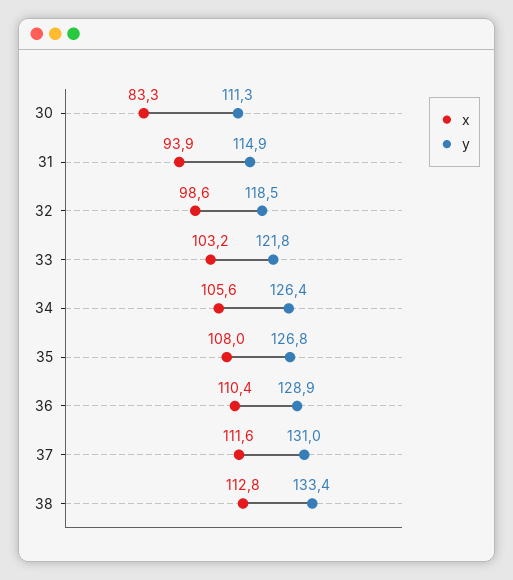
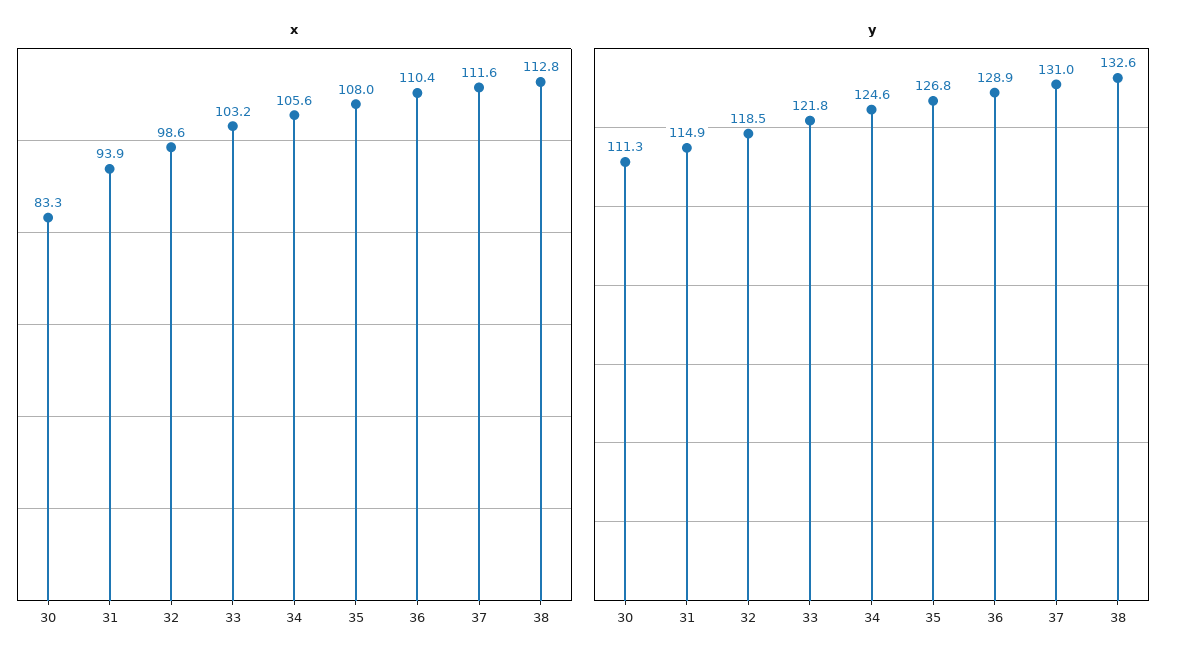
y, 34: 126.4 -> 124.6
y, 38: 133.4 -> 132.6

